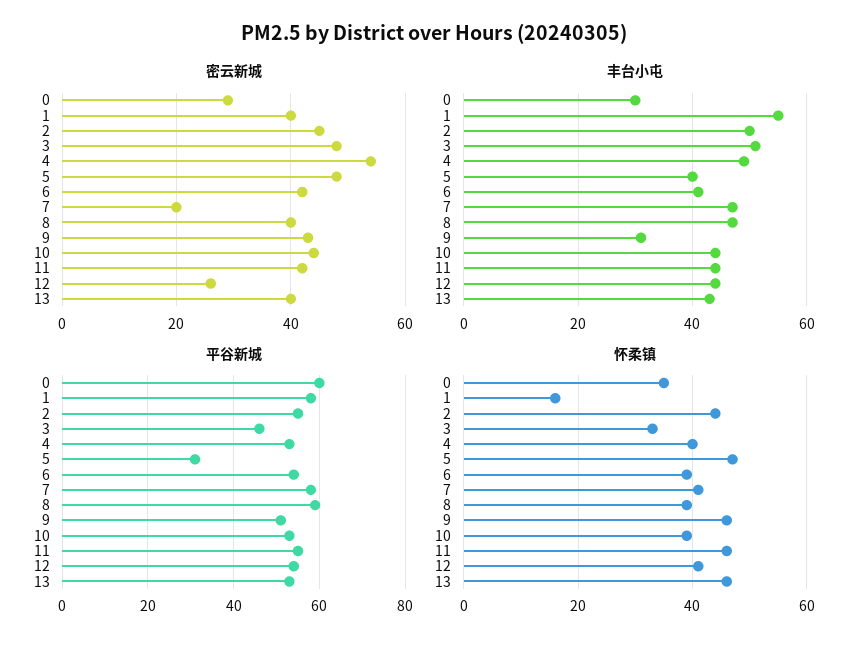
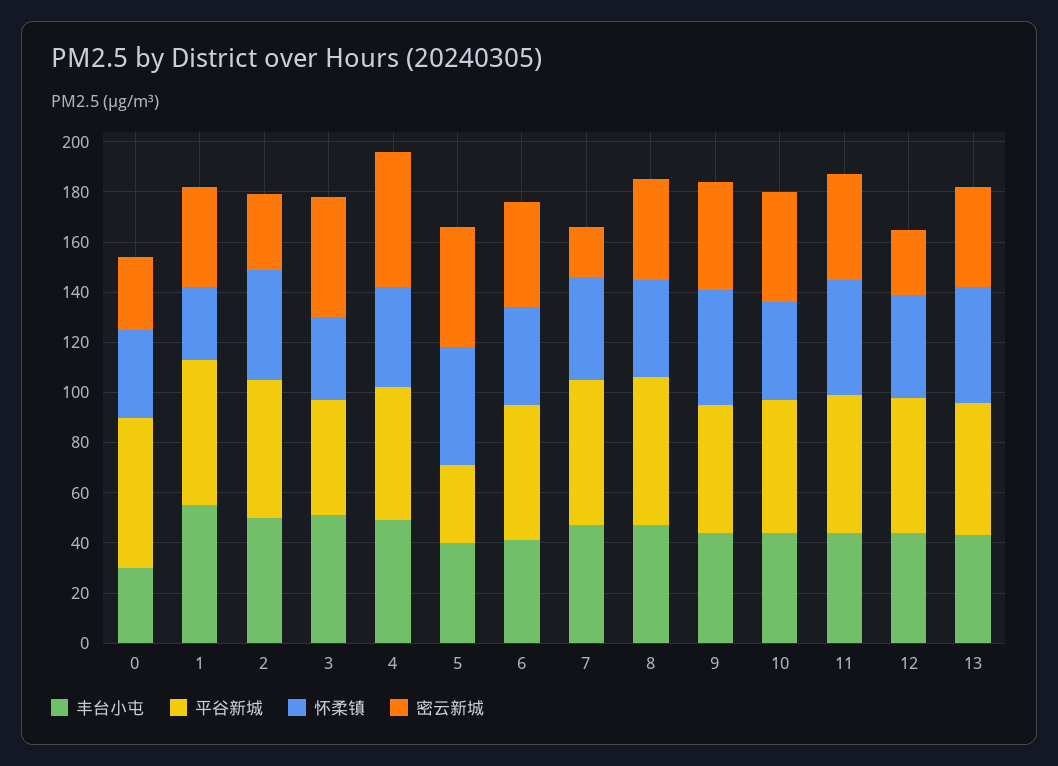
密云新城, 2: 45 -> 30
丰台小屯, 9: 30 -> 45
怀柔镇, 1: 15 -> 30

